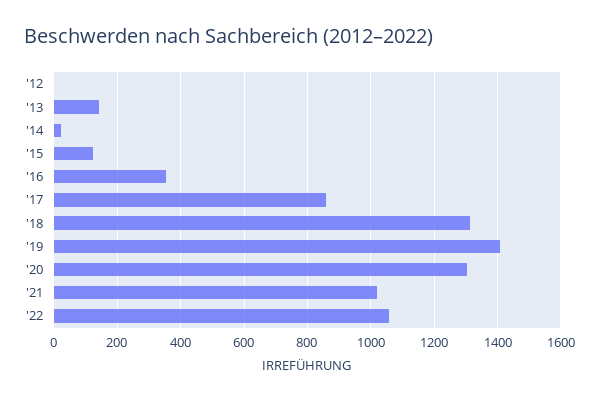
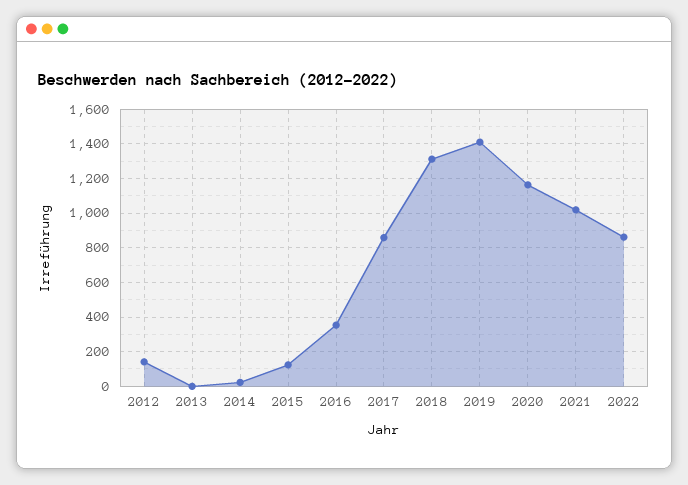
'12: 0 -> 150
'13: 140 -> 0
'20: 1300 -> 1150
'22: 1060 -> 850

